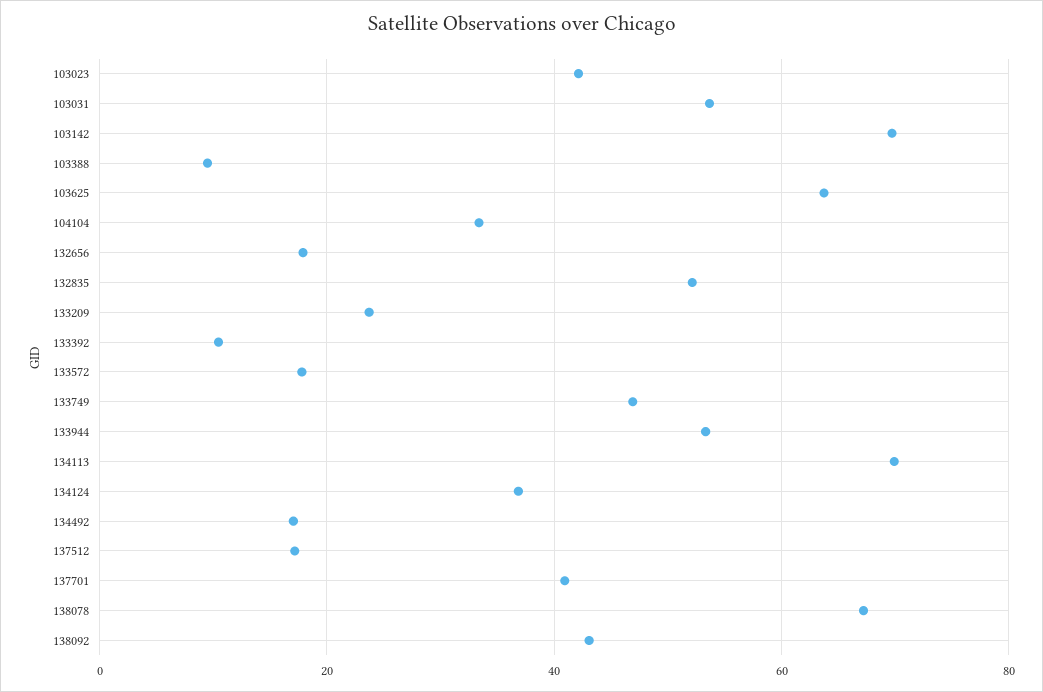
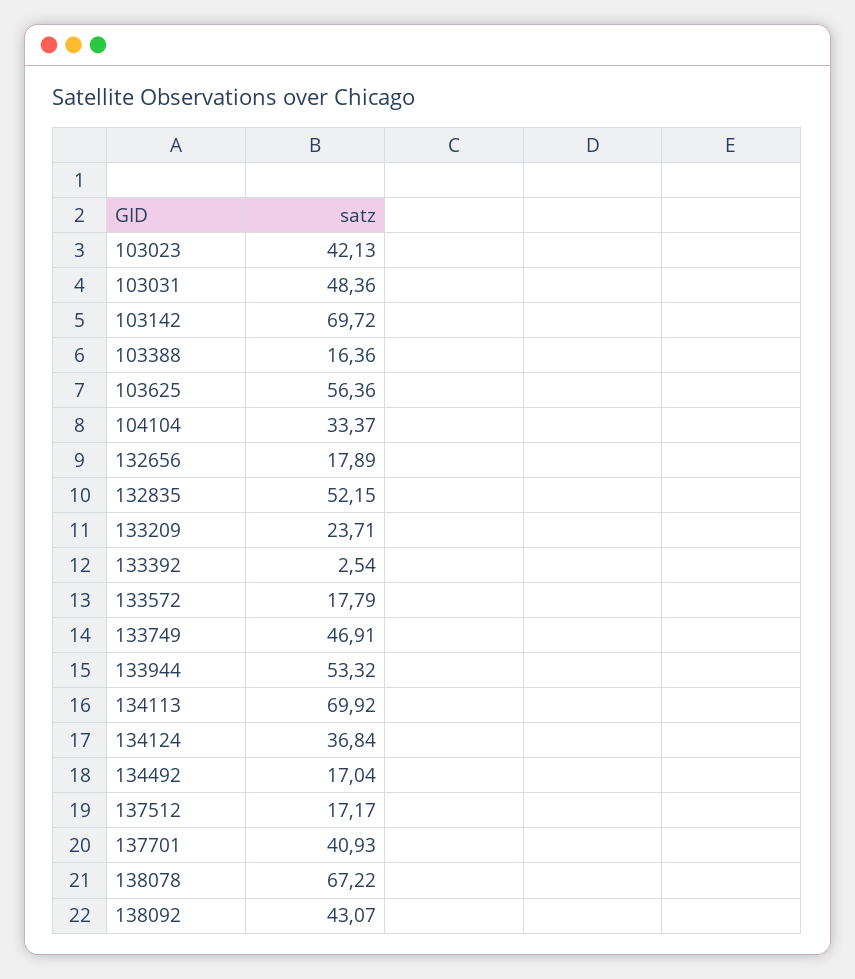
103031: 54 -> 48.36
103388: 10 -> 16.36
103625: 64 -> 56.36
133392: 10 -> 2.54

